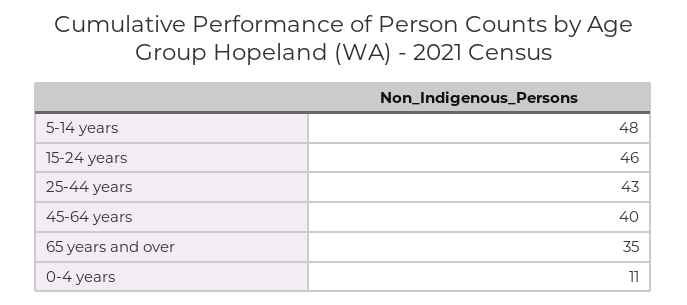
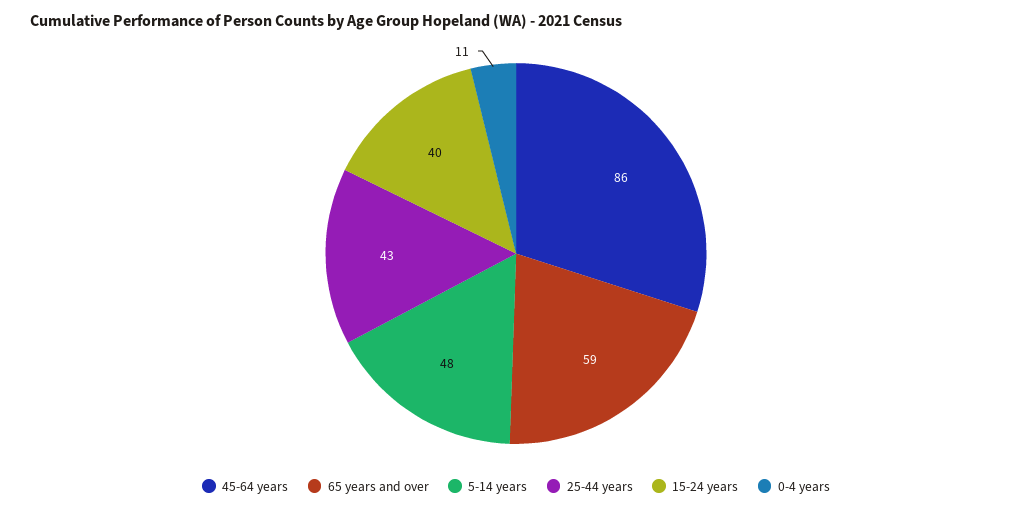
15-24 years: 46 -> 40
45-64 years: 40 -> 86
65 years and over: 35 -> 59

